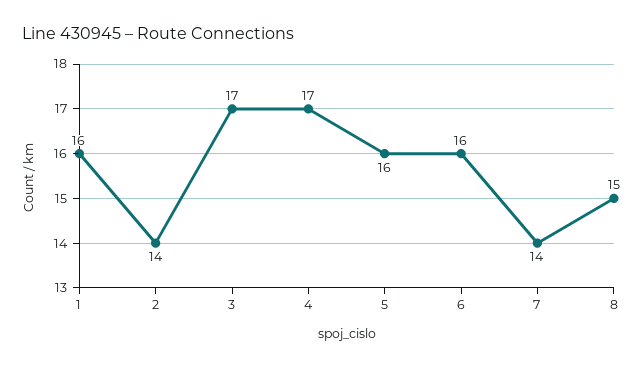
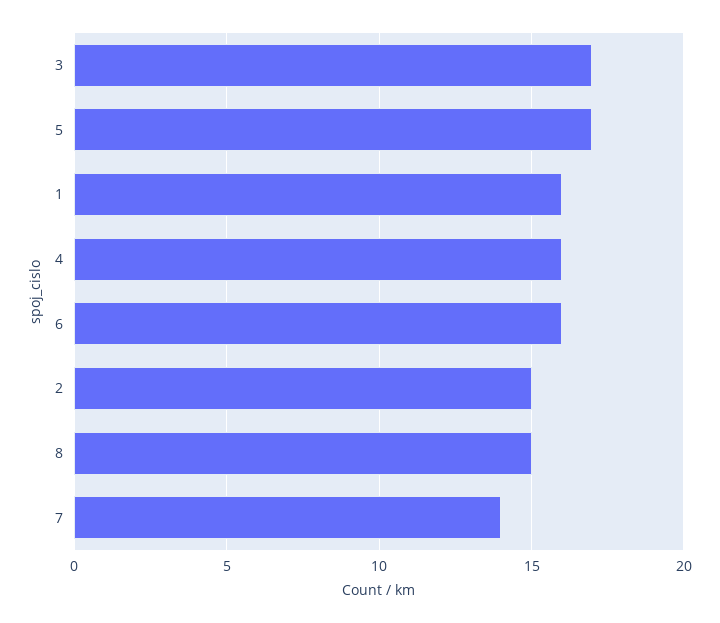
2: 14 -> 15
4: 17 -> 16
5: 16 -> 17

